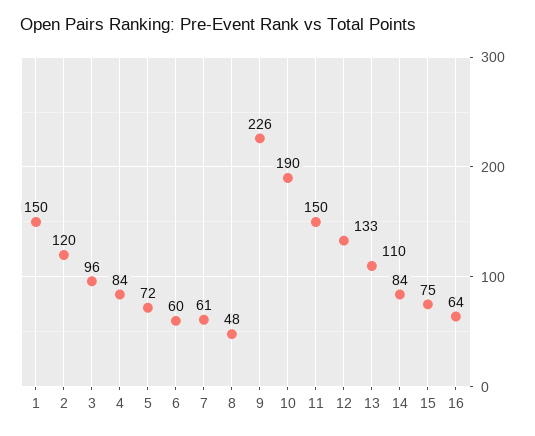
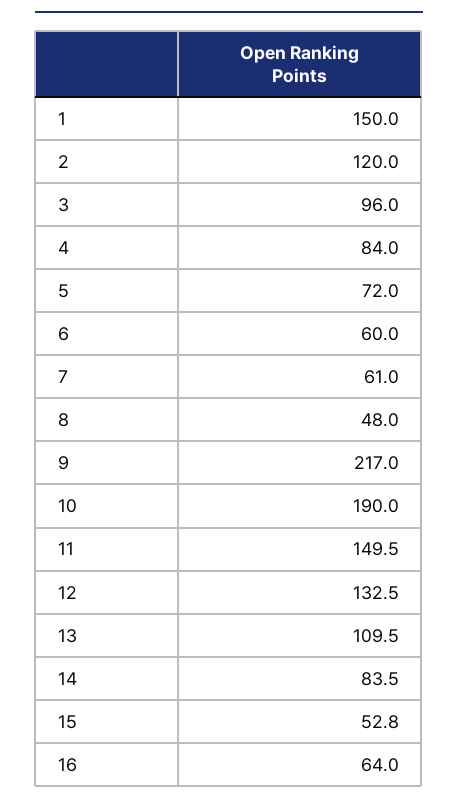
9: 226 -> 217
15: 75 -> 52.8

